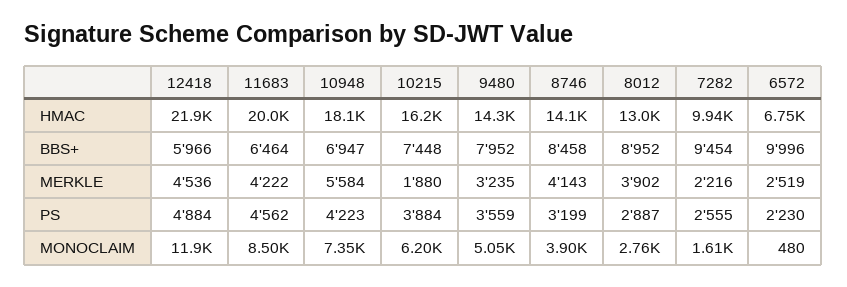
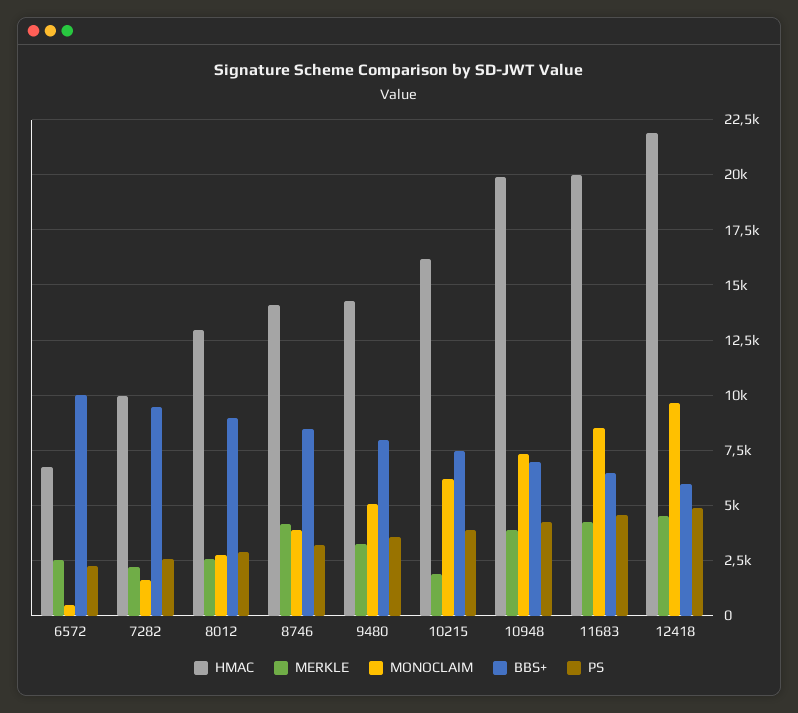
HMAC, 10948: 18100 -> 20000
MERKLE, 10948: 5584 -> 4000
MERKLE, 8012: 3902 -> 2500
MONOCLAIM, 12418: 11900 -> 9500

